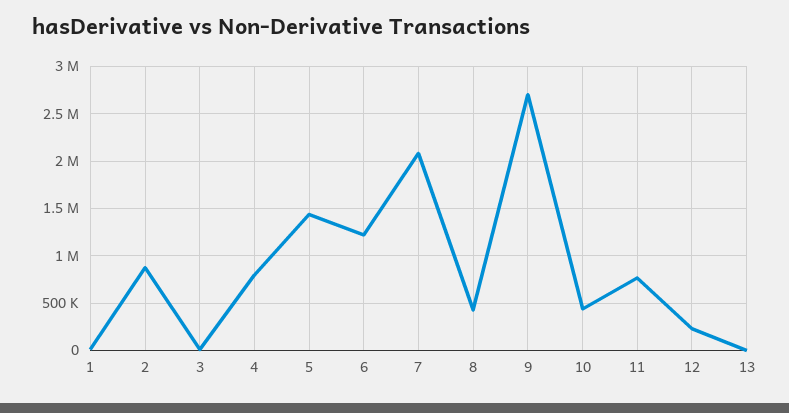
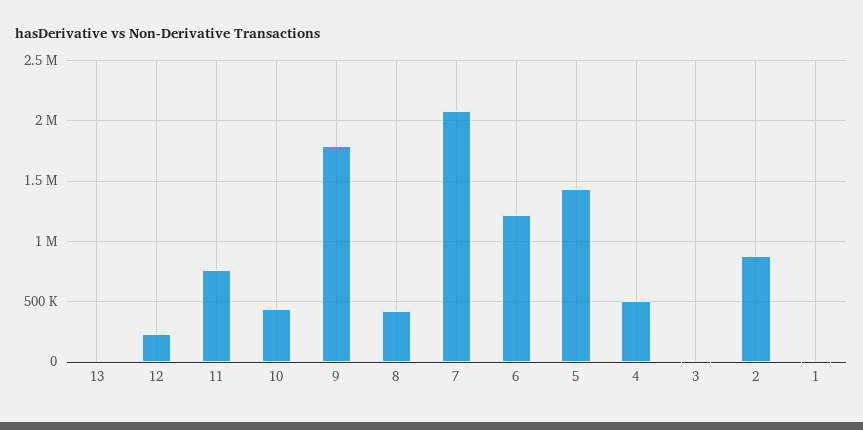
4: 800000 -> 500000
9: 2700000 -> 1800000

